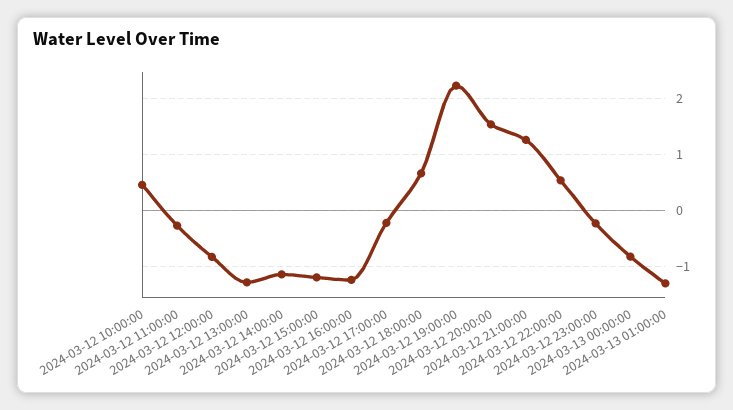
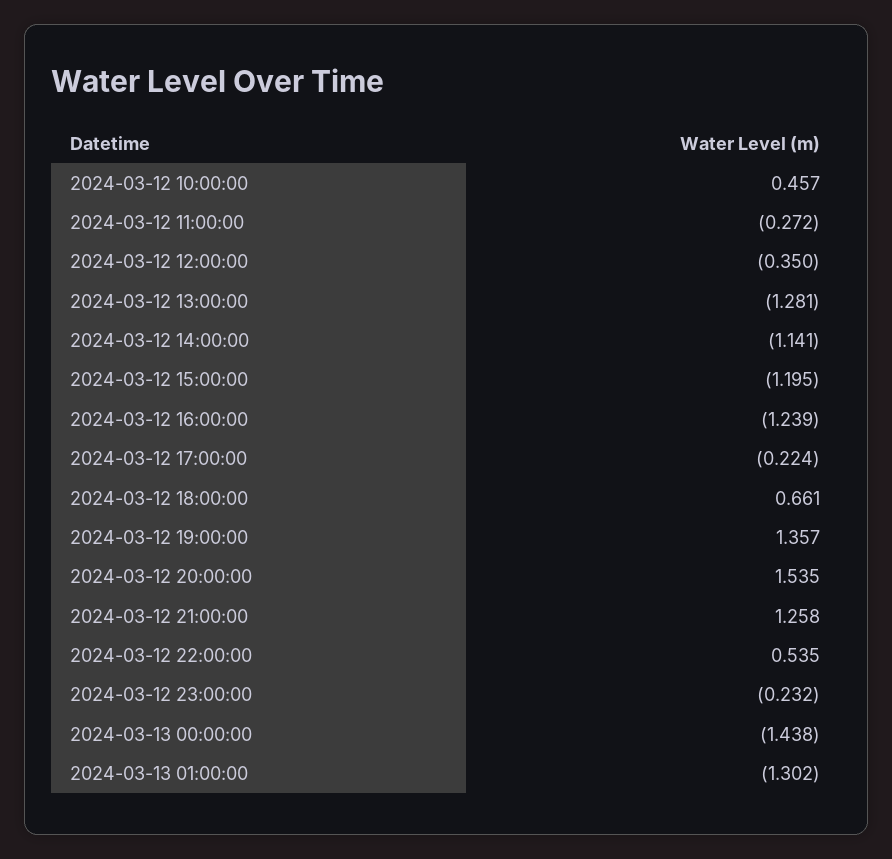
2024-03-12 12:00:00: -0.8 -> -0.35
2024-03-12 19:00:00: 2.2 -> 1.357
2024-03-13 00:00:00: -0.8 -> -1.438

